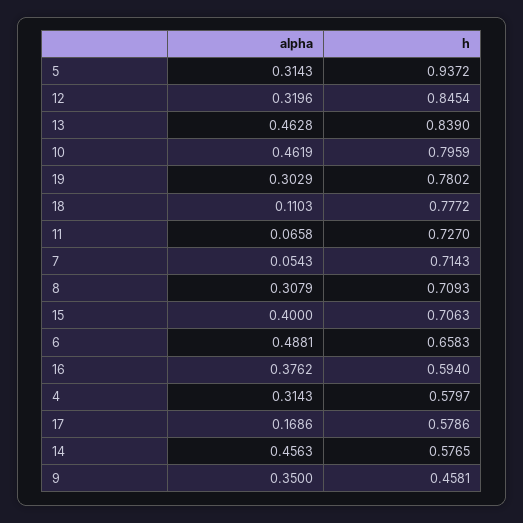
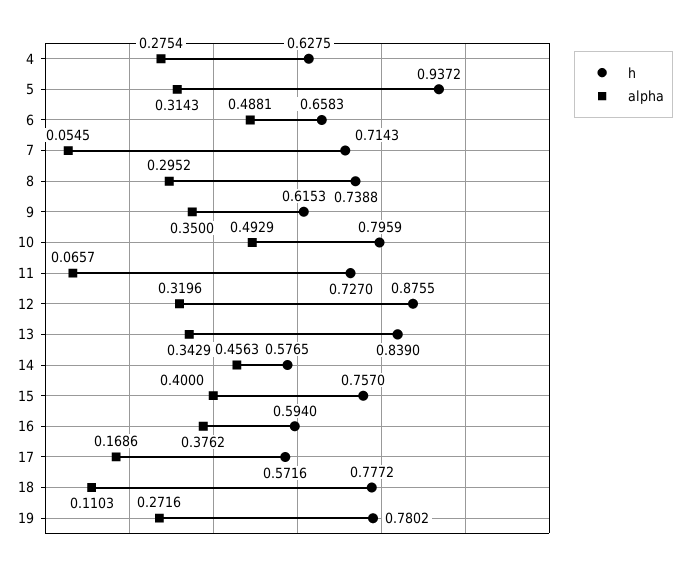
h, 12: 0.8454 -> 0.8755
alpha, 13: 0.4628 -> 0.3429
alpha, 10: 0.4619 -> 0.4929
alpha, 19: 0.3029 -> 0.2716
alpha, 11: 0.0658 -> 0.0657
alpha, 7: 0.0543 -> 0.0545
alpha, 8: 0.3079 -> 0.2952
h, 8: 0.7093 -> 0.7388
h, 15: 0.7063 -> 0.757
alpha, 4: 0.3143 -> 0.2754
h, 4: 0.5797 -> 0.6275
h, 17: 0.5786 -> 0.5716
h, 9: 0.4581 -> 0.6153

